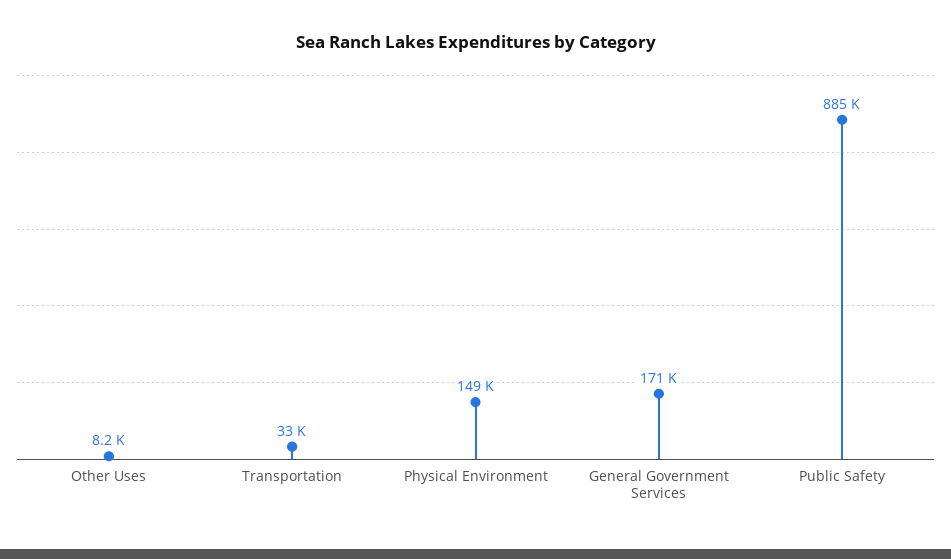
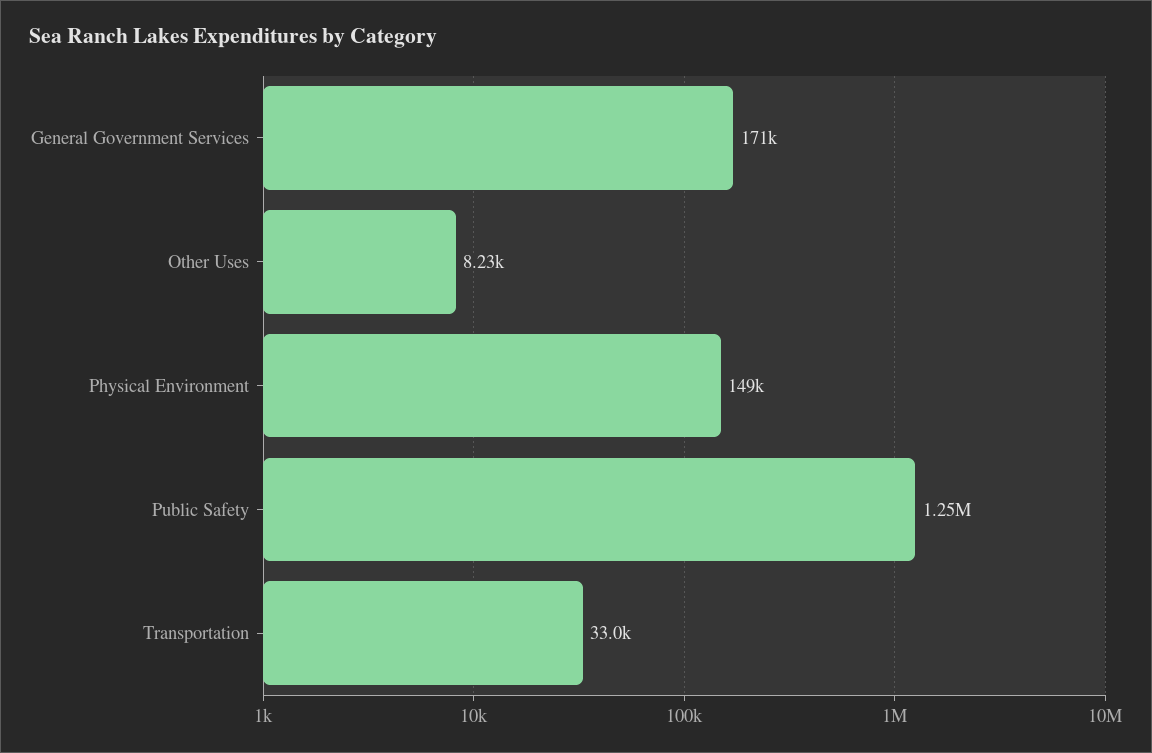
Public Safety: 885000 -> 1250000

